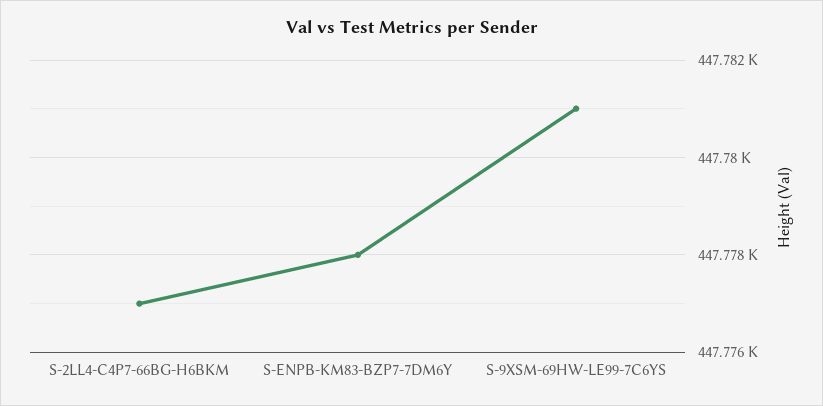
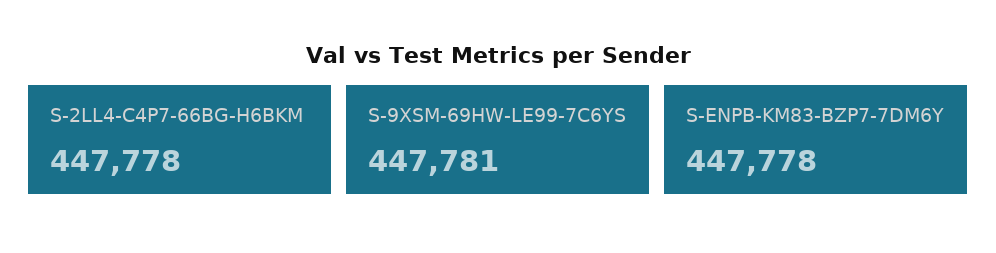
S-2LL4-C4P7-66BG-H6BKM: 447777 -> 447778

